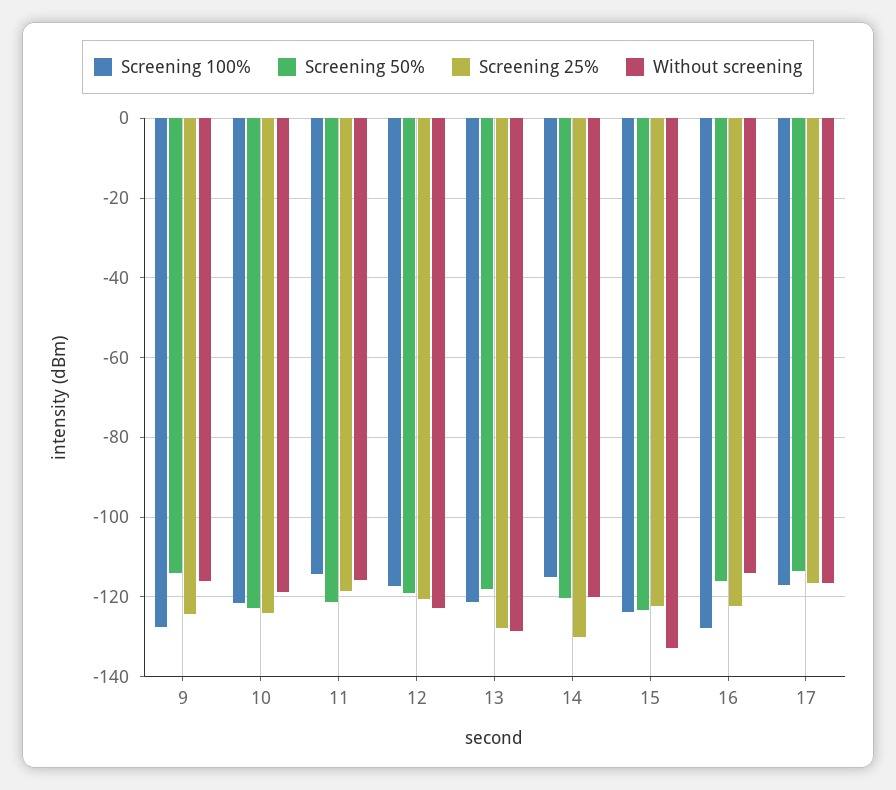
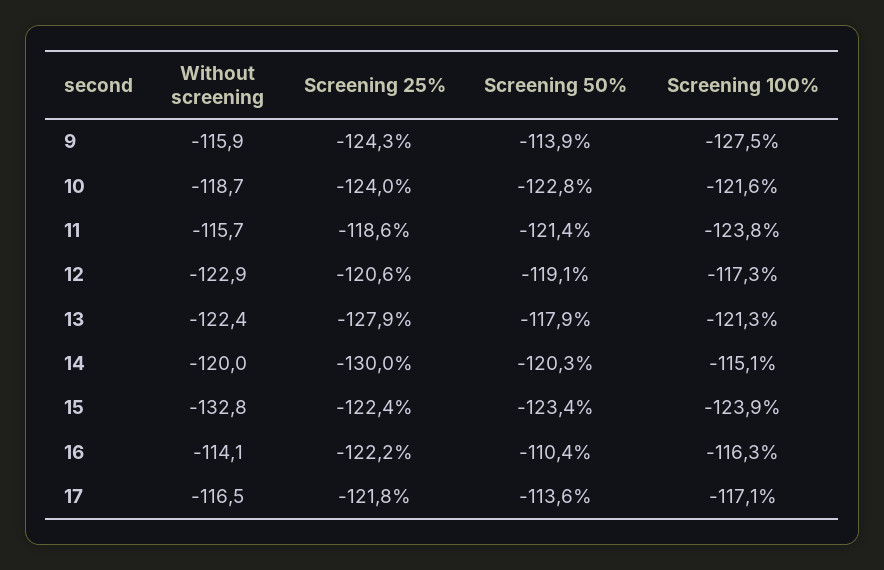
Screening 100%, 11: -114 -> -123.8
Without screening, 13: -128 -> -122.4
Screening 100%, 16: -128 -> -116.3
Screening 50%, 16: -116 -> -110.4
Screening 25%, 17: -116 -> -121.8

